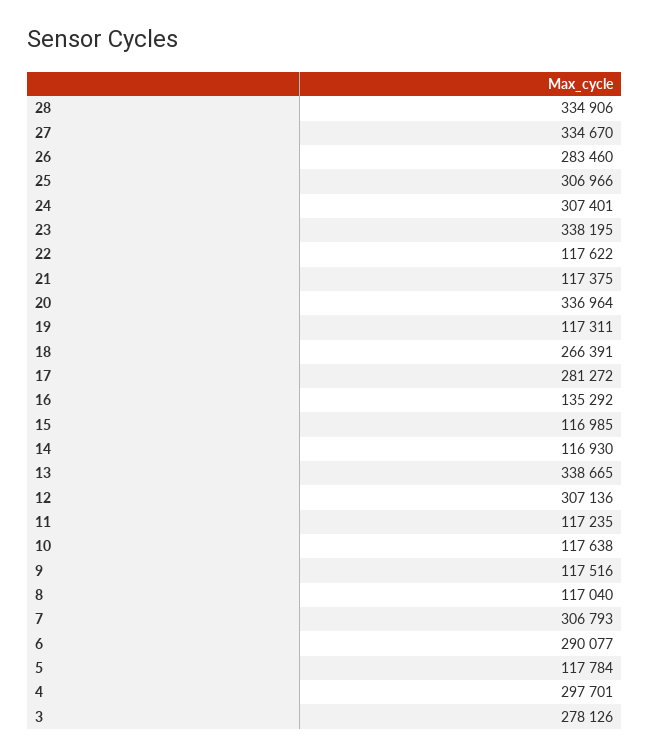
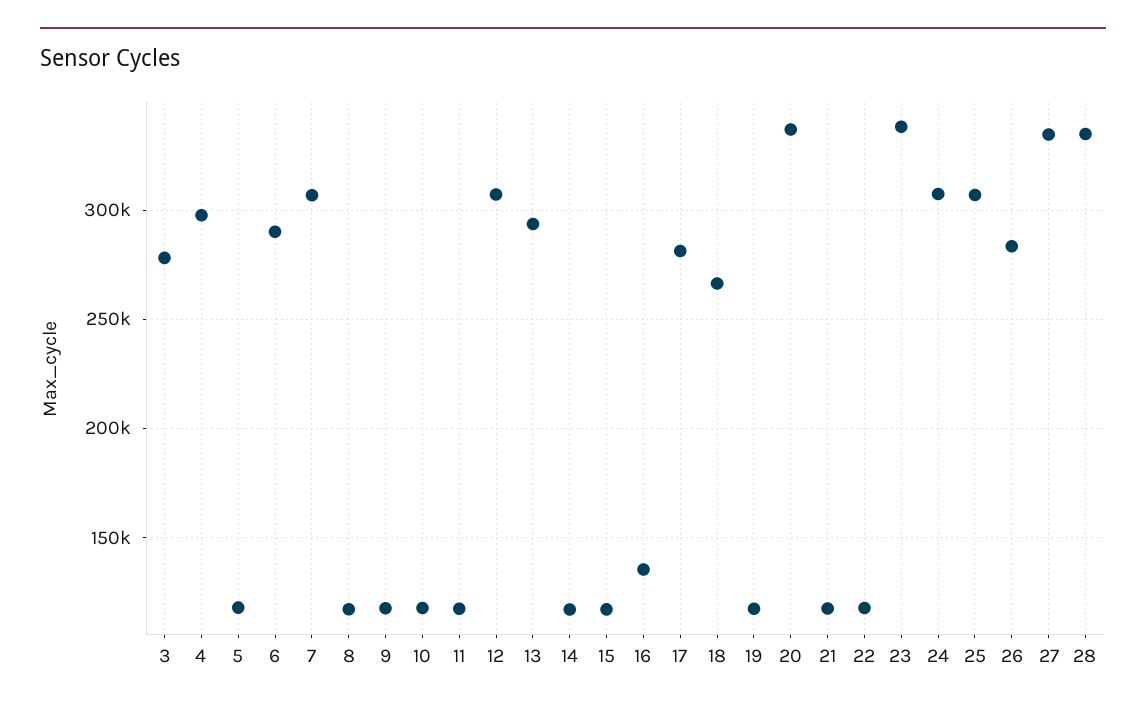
13: 338665 -> 295000

